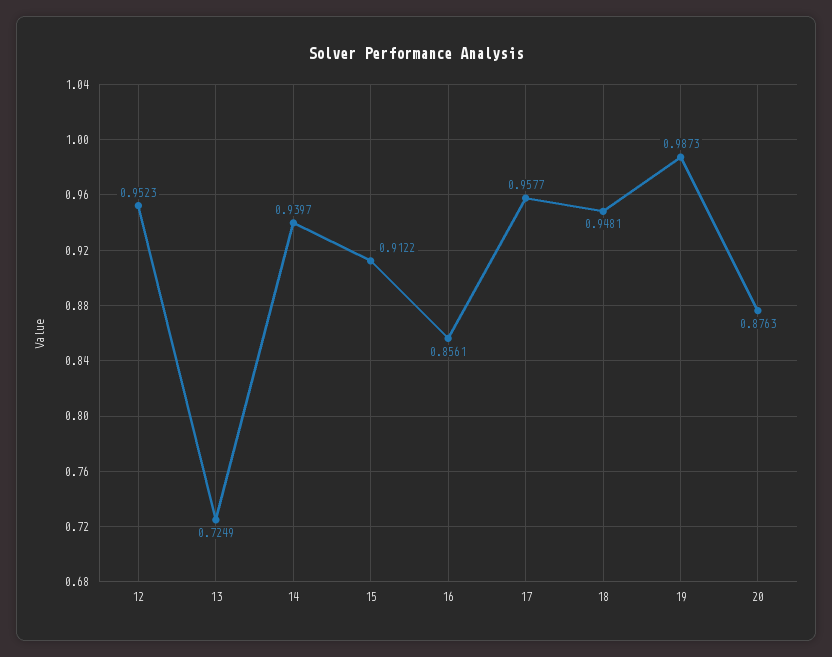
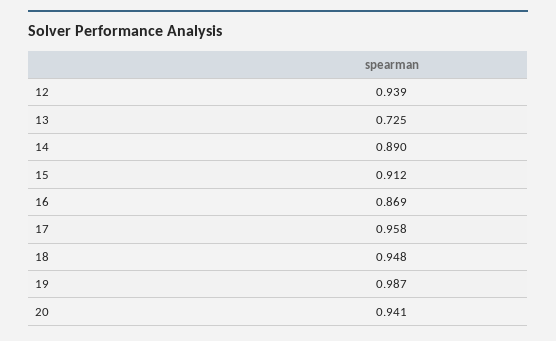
12: 0.9523 -> 0.939
14: 0.9397 -> 0.89
16: 0.8561 -> 0.869
20: 0.8763 -> 0.941

